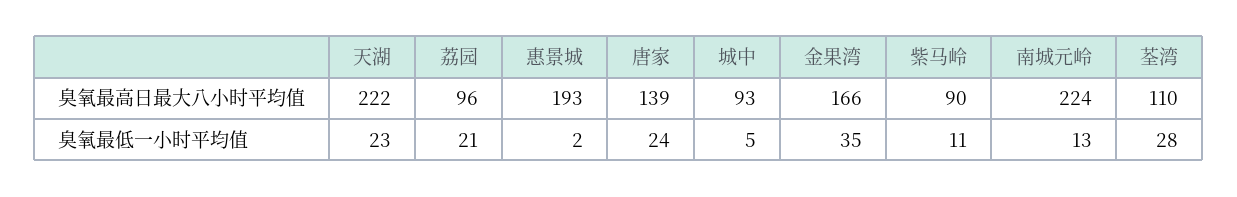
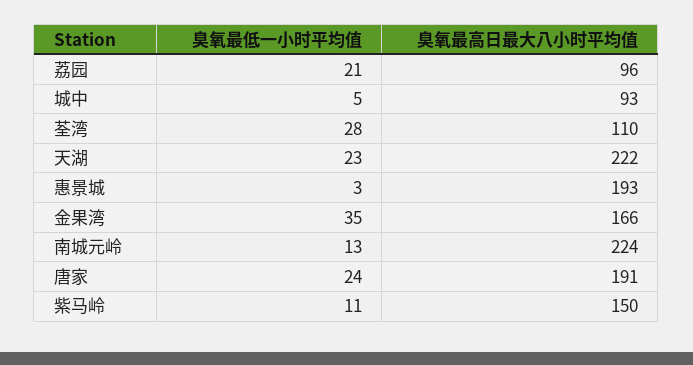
唐家, 臭氧最高日最大八小时平均值: 139 -> 191
紫马岭, 臭氧最高日最大八小时平均值: 90 -> 150
惠景城, 臭氧最低一小时平均值: 2 -> 3

